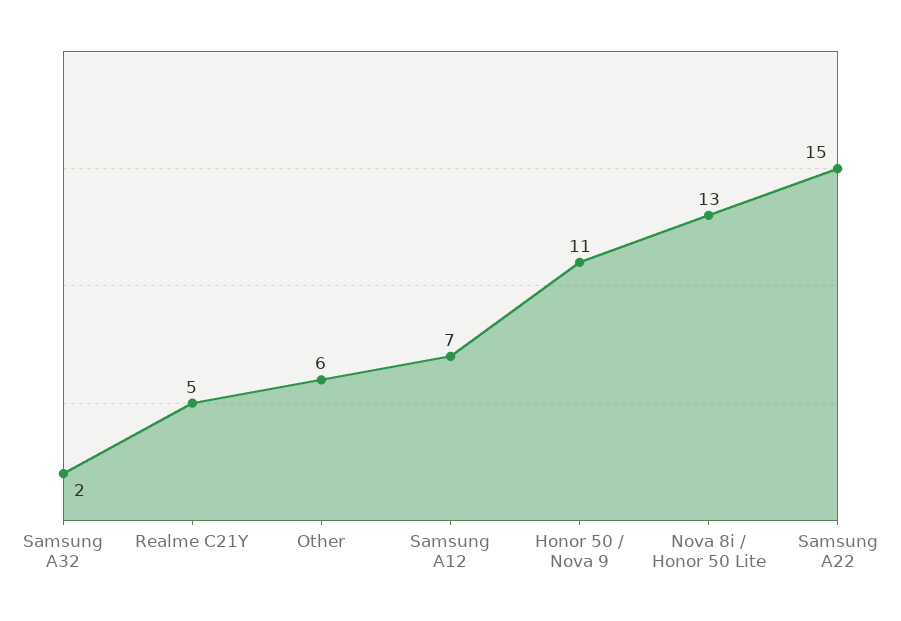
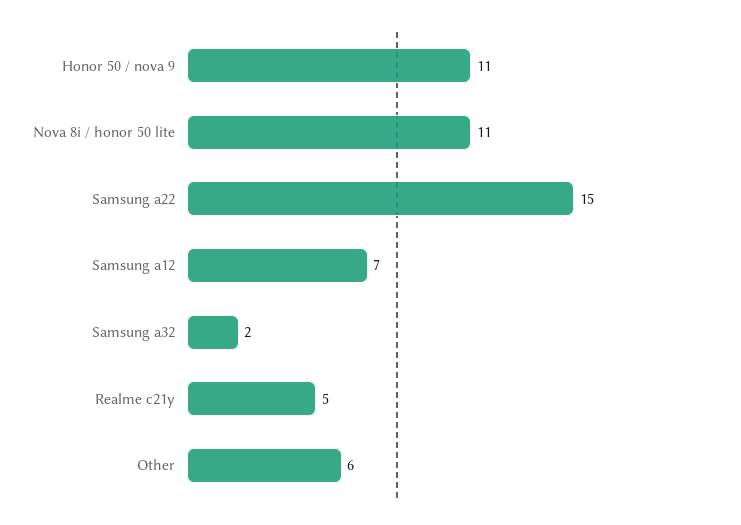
Nova 8i / Honor 50 Lite: 13 -> 11

